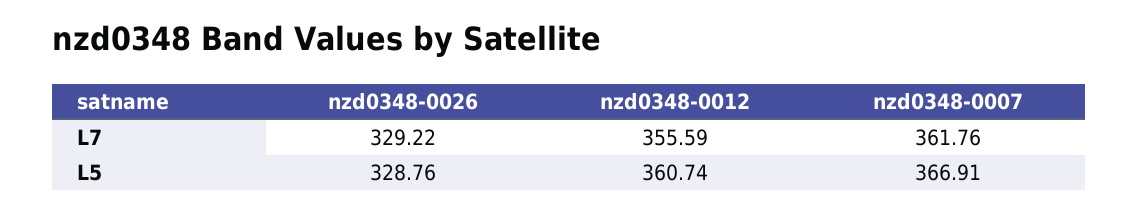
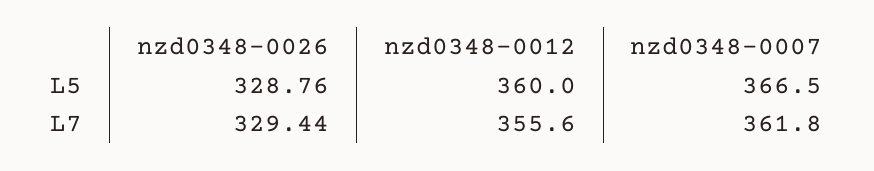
nzd0348-0026, L7: 329.22 -> 329.44
nzd0348-0012, L5: 360.74 -> 360
nzd0348-0007, L5: 366.91 -> 366.5

